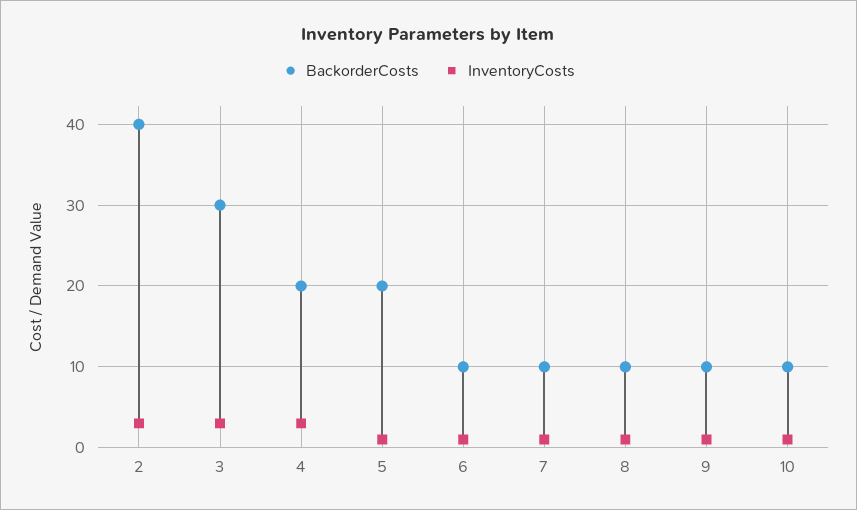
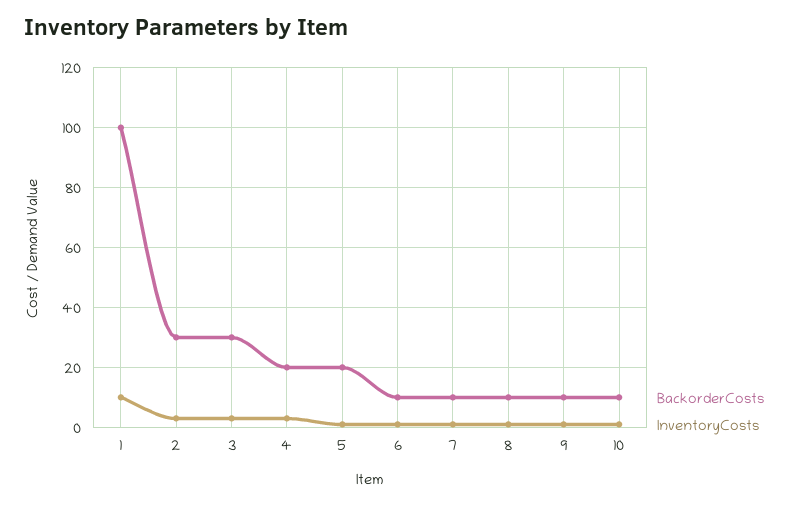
BackorderCosts, 2: 40 -> 30
BackorderCosts, 1: none -> 100
InventoryCosts, 1: none -> 10

